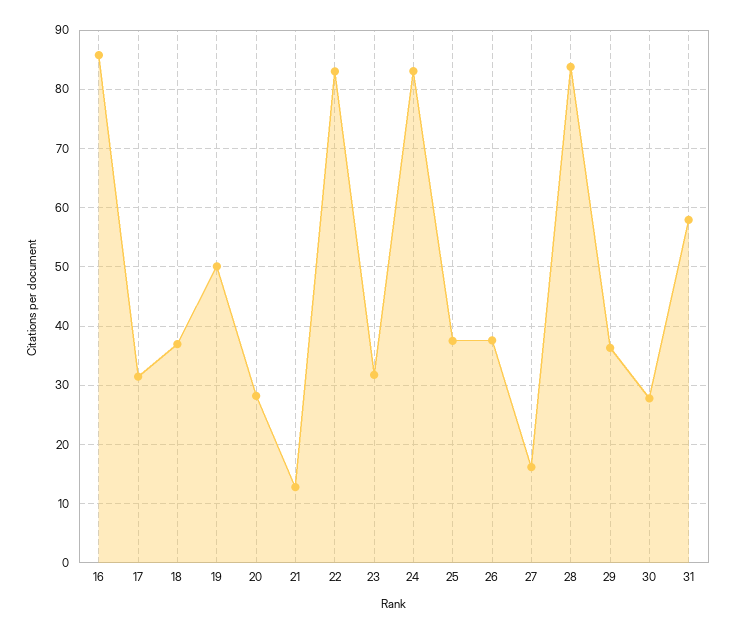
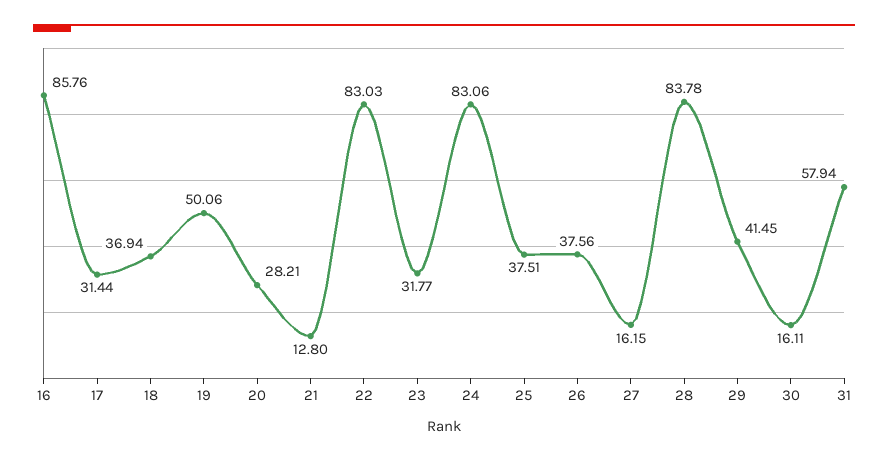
29: 36 -> 41.45
30: 28 -> 16.11

